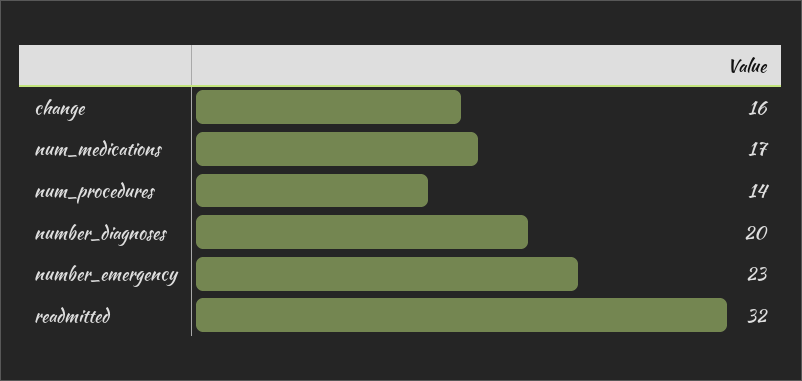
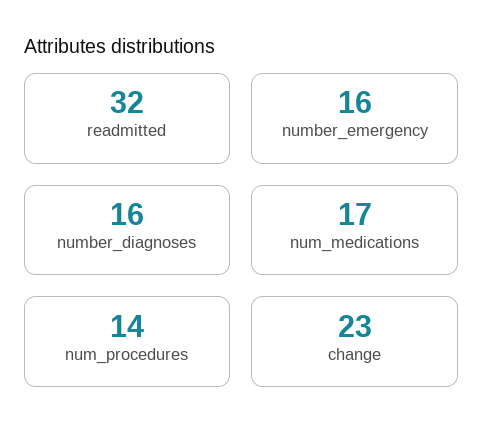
change: 16 -> 23
number_diagnoses: 20 -> 16
number_emergency: 23 -> 16

